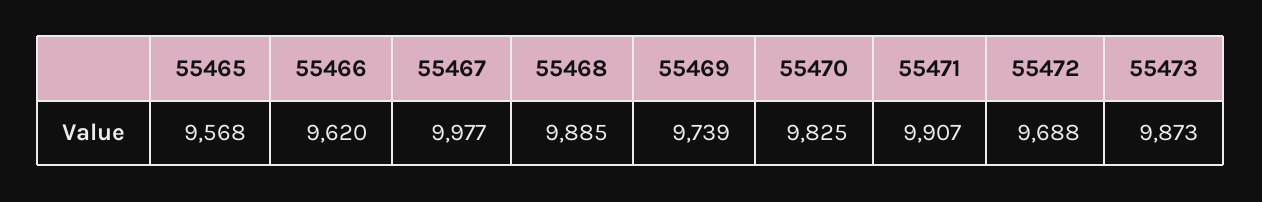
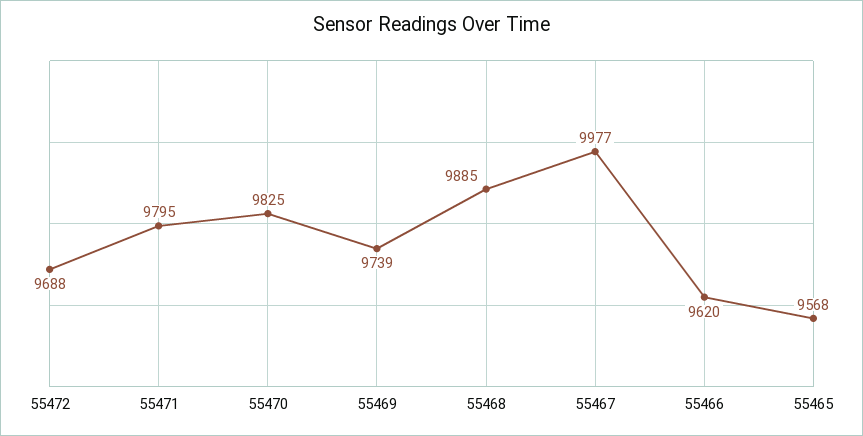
55471: 9907 -> 9795
55473: 9873 -> none

